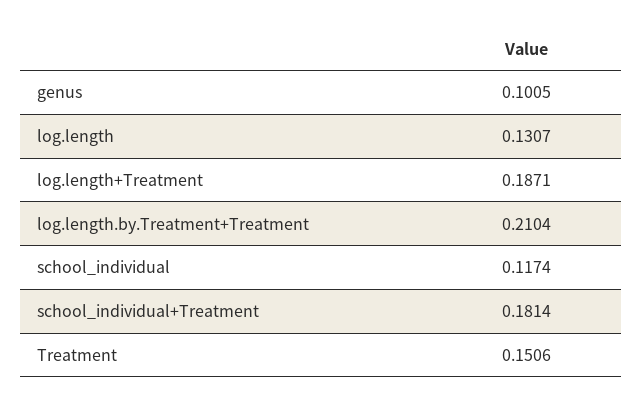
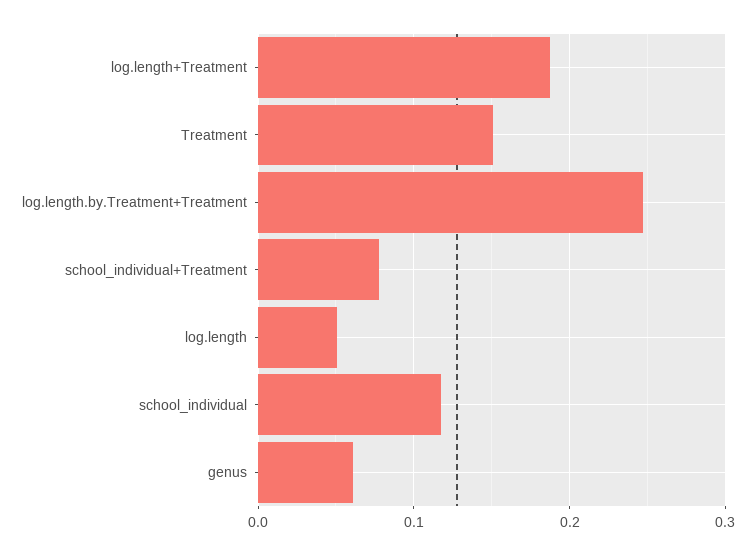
genus: 0.1005 -> 0.06
log.length: 0.1307 -> 0.05
log.length.by.Treatment+Treatment: 0.2104 -> 0.25
school_individual+Treatment: 0.1814 -> 0.08

